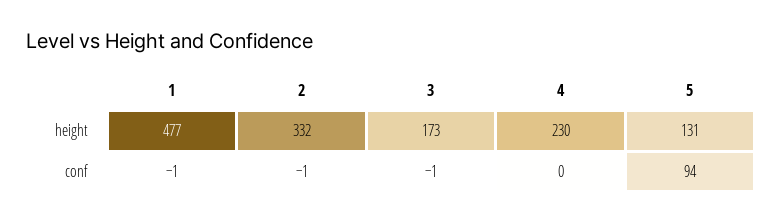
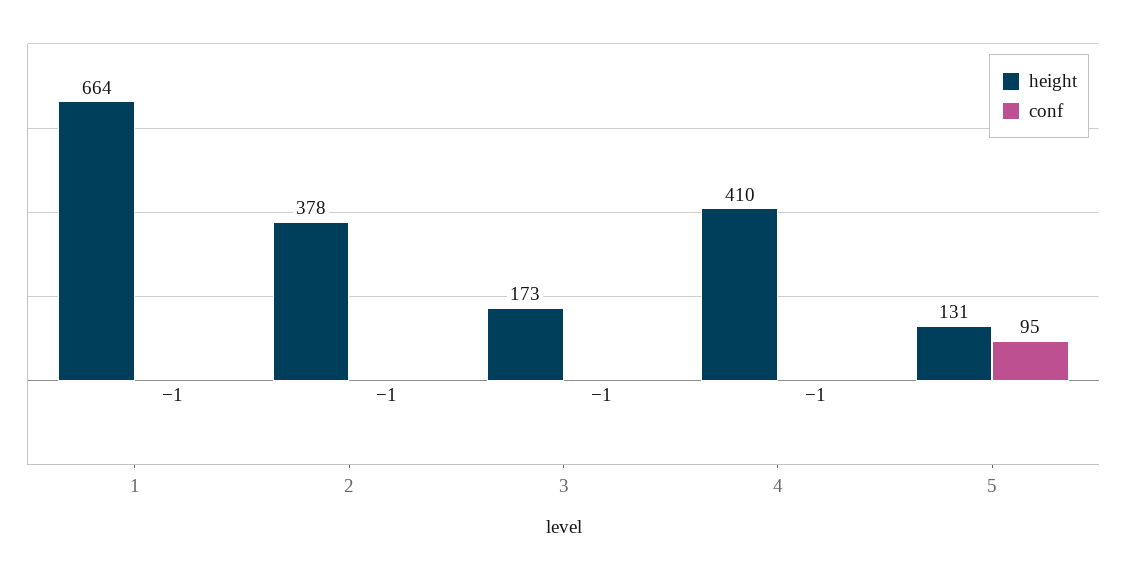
height, 1: 477 -> 664
height, 2: 332 -> 378
height, 4: 230 -> 410
conf, 4: 0 -> -1
conf, 5: 94 -> 95

